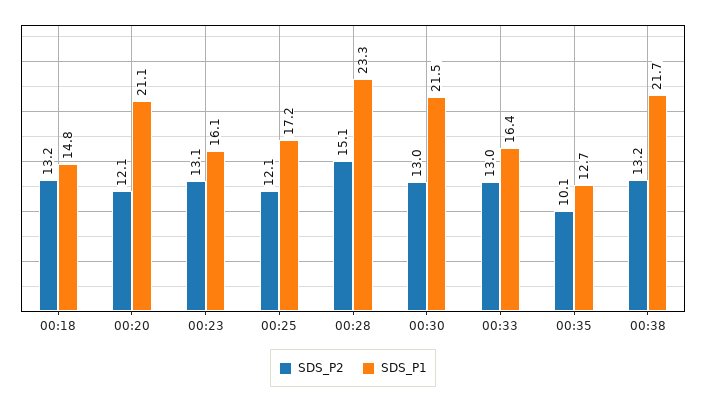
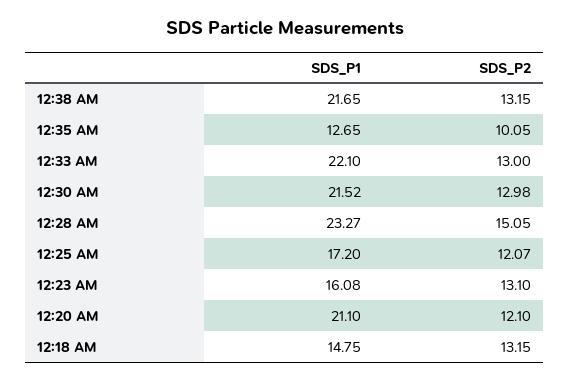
SDS_P1, 00:33: 16.4 -> 22.1

